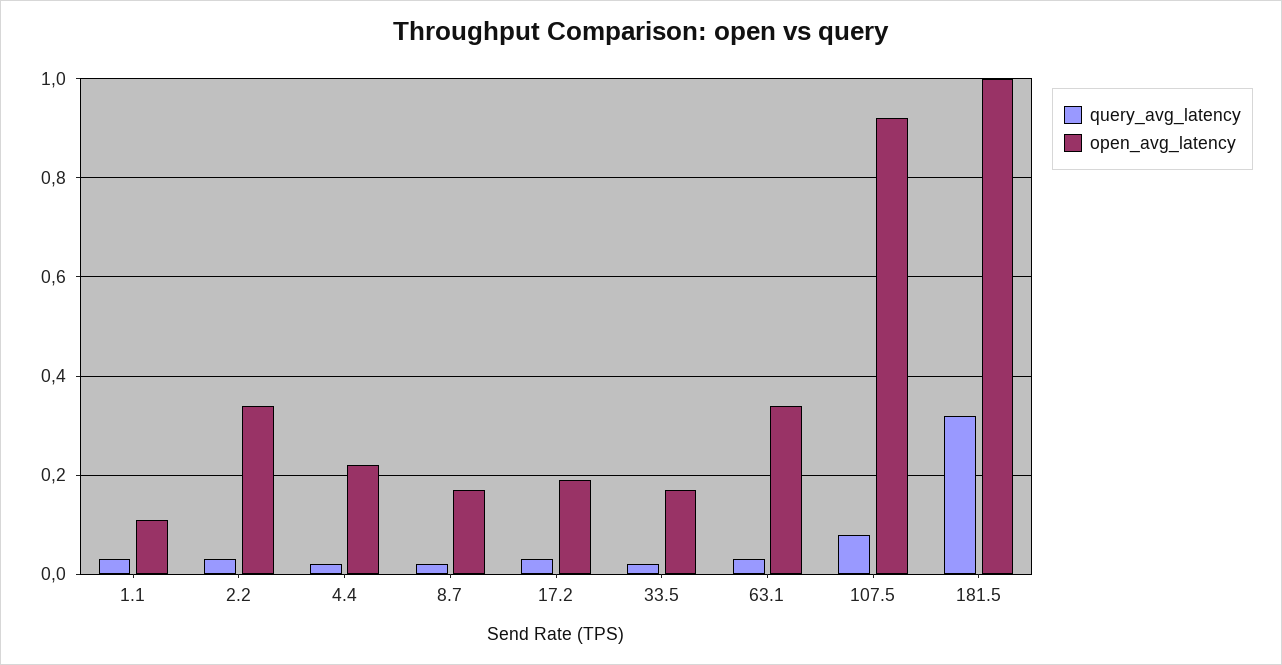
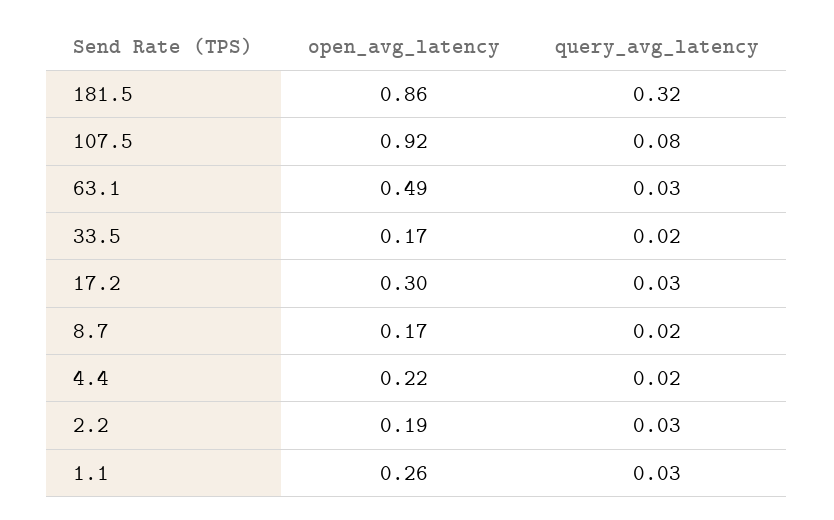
open_avg_latency, 1.1: 0.1 -> 0.26
open_avg_latency, 2.2: 0.35 -> 0.19
open_avg_latency, 17.2: 0.2 -> 0.3
open_avg_latency, 63.1: 0.35 -> 0.49
open_avg_latency, 181.5: 1 -> 0.86

